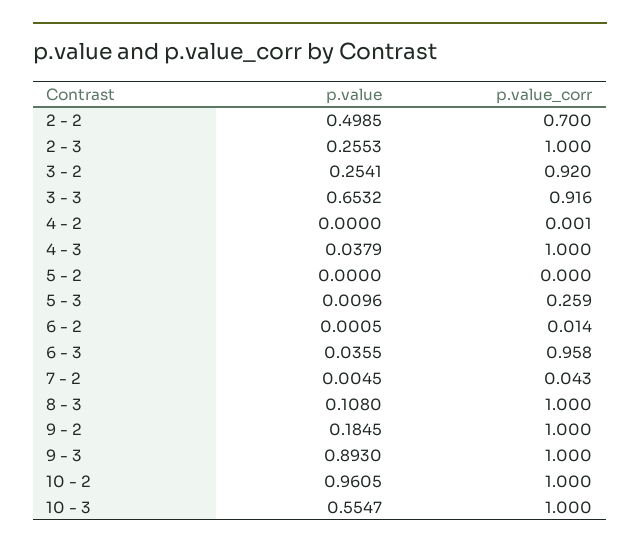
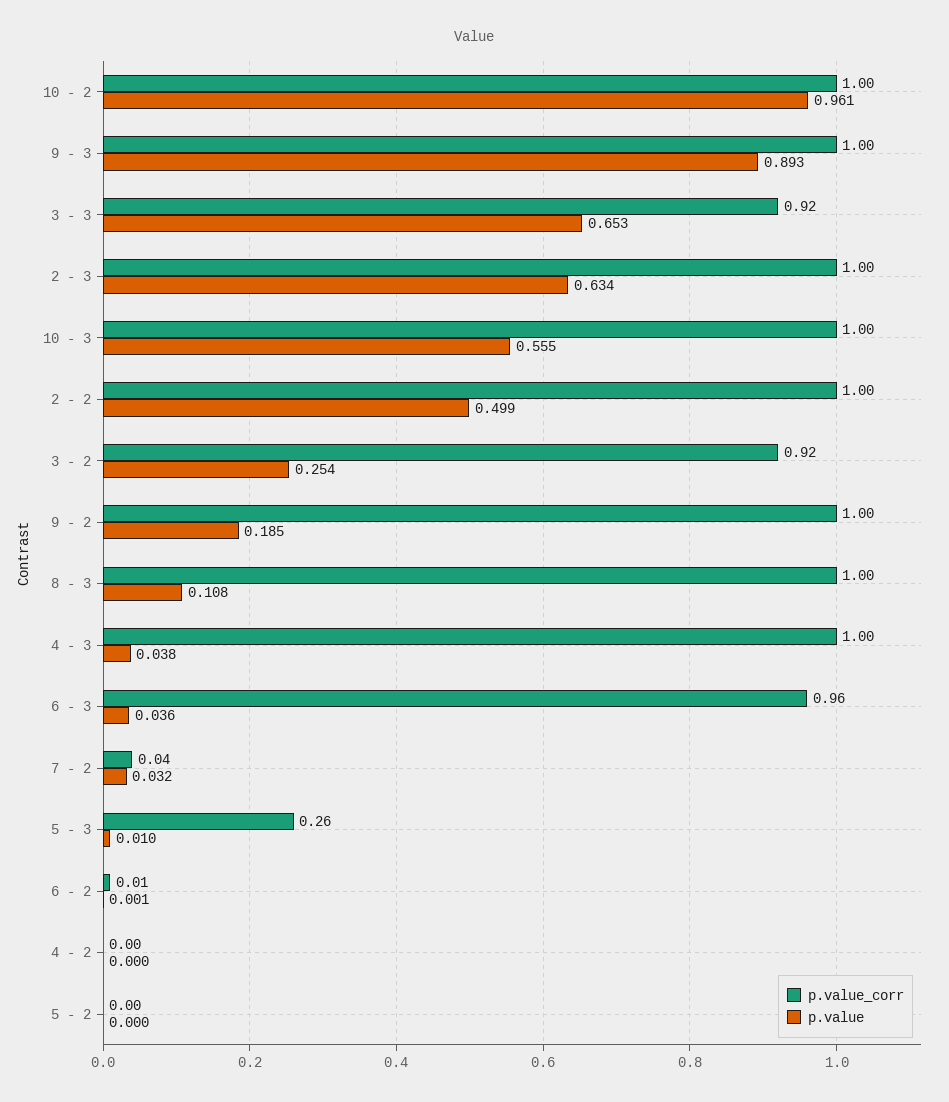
p.value_corr, 2 - 2: 0.7 -> 1
p.value, 2 - 3: 0.2553 -> 0.634
p.value, 7 - 2: 0.0045 -> 0.032

